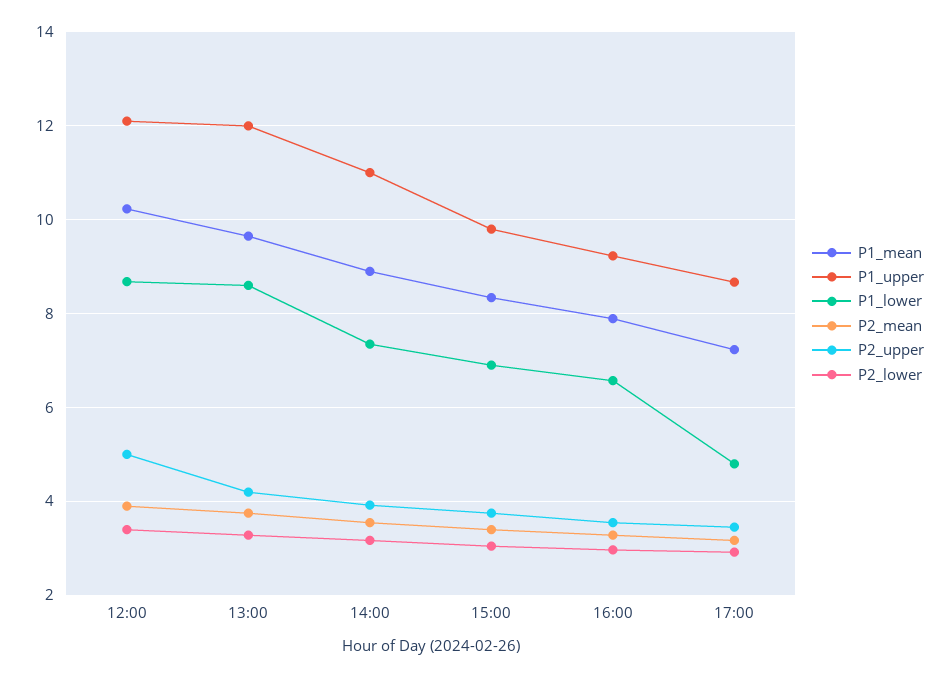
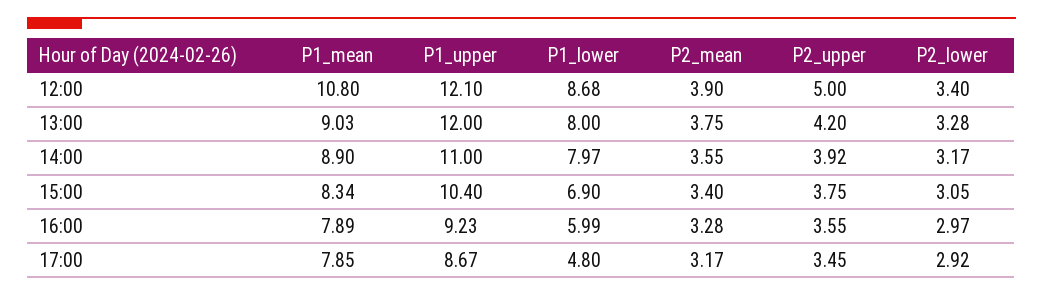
P1_mean, 12:00: 10.2 -> 10.8
P1_mean, 13:00: 9.6 -> 9.03
P1_lower, 13:00: 8.6 -> 8
P1_lower, 14:00: 7.4 -> 7.97
P1_upper, 15:00: 9.8 -> 10.4
P1_lower, 16:00: 6.6 -> 5.99
P1_mean, 17:00: 7.2 -> 7.85

